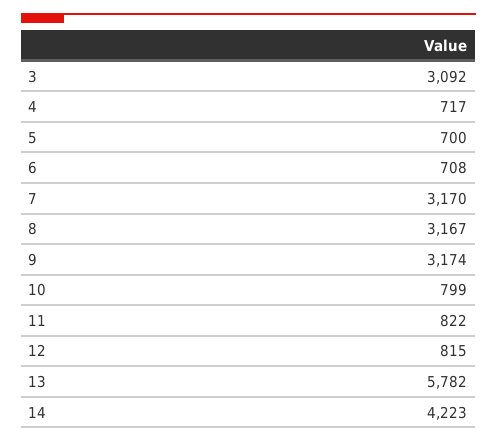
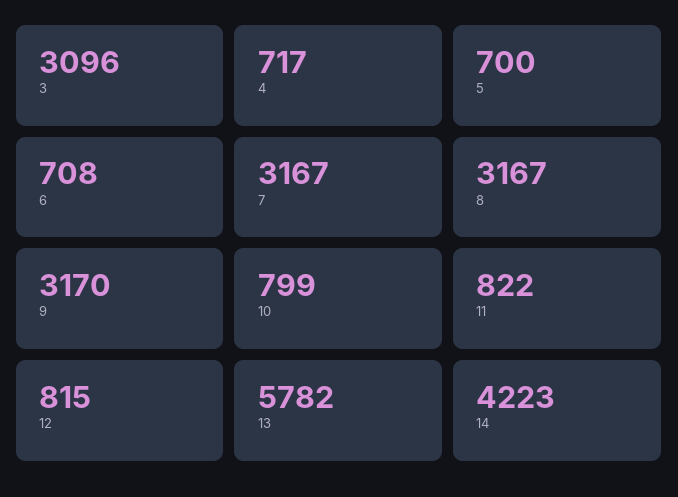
3: 3092 -> 3096
7: 3170 -> 3167
9: 3174 -> 3170

